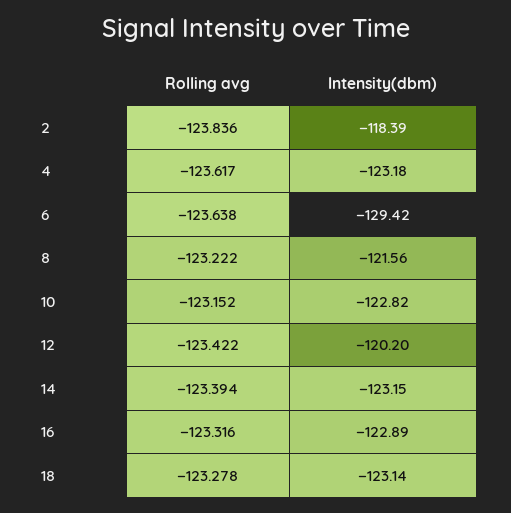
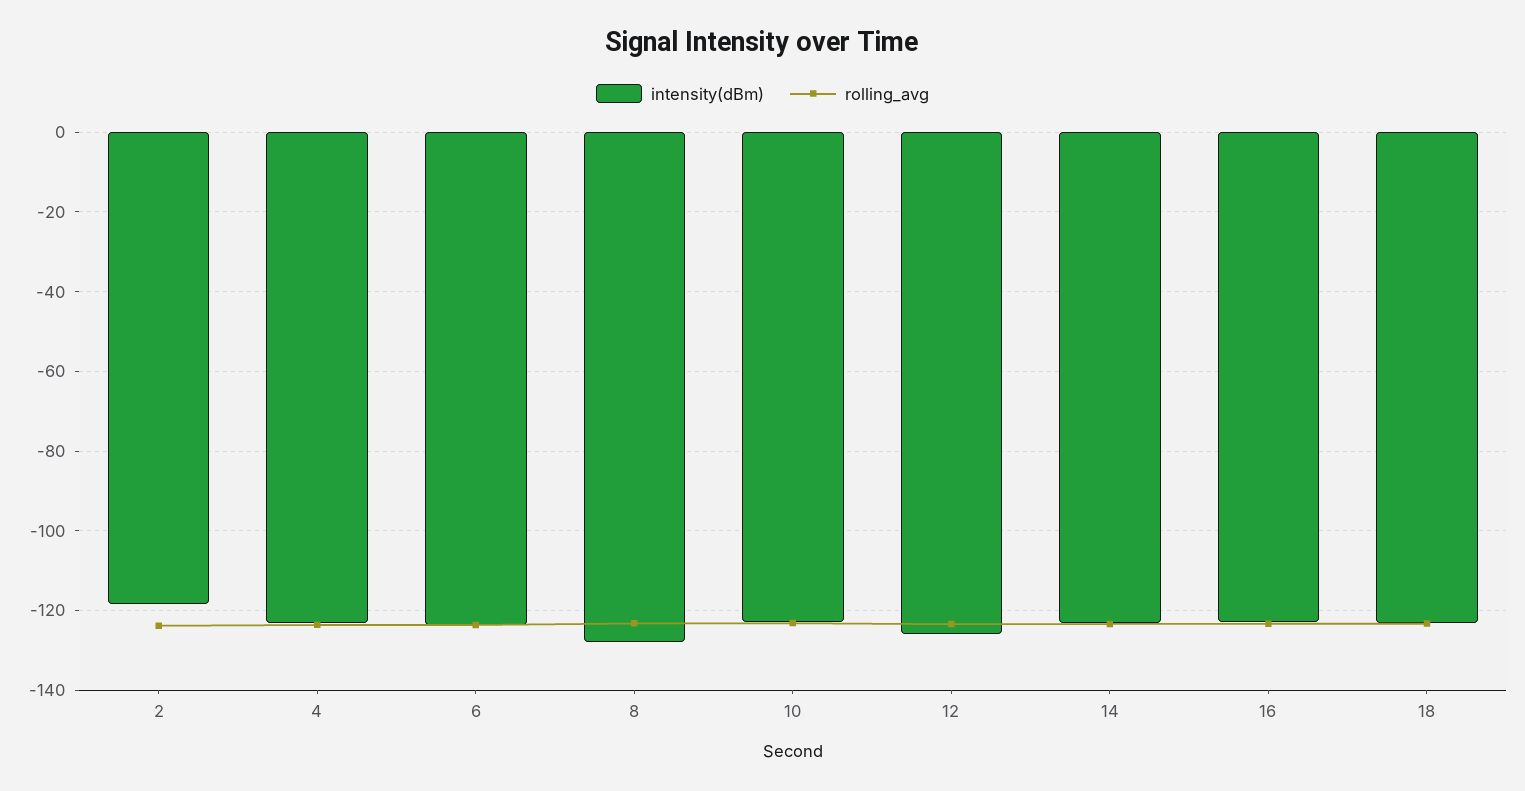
Intensity(dbm), 6: -129.42 -> -124
Intensity(dbm), 8: -121.56 -> -128
Intensity(dbm), 12: -120.2 -> -126

